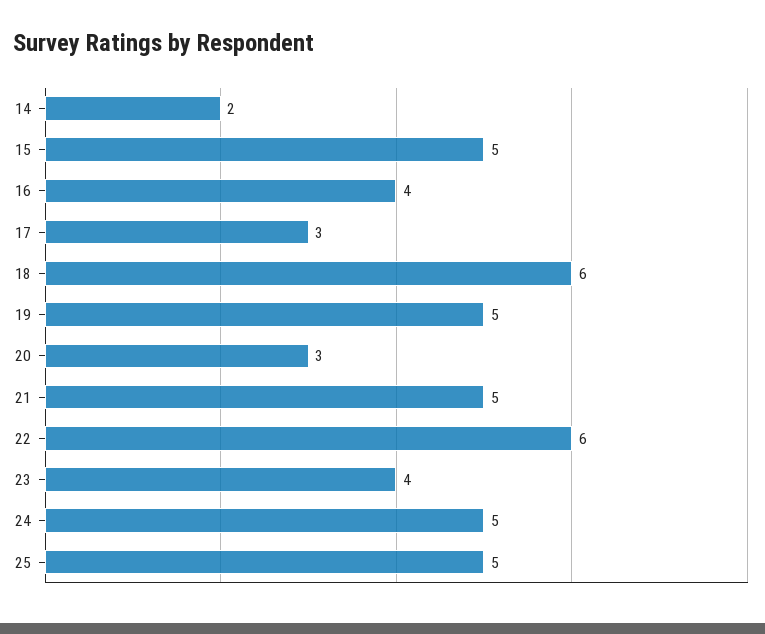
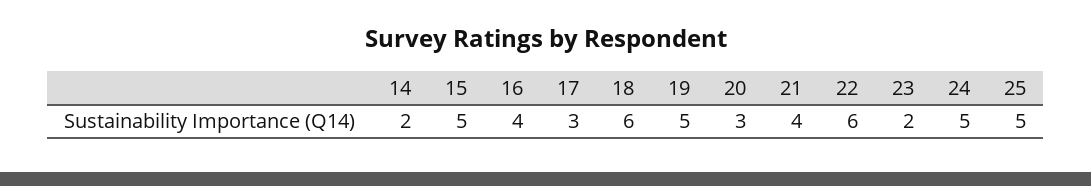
21: 5 -> 4
23: 4 -> 2

